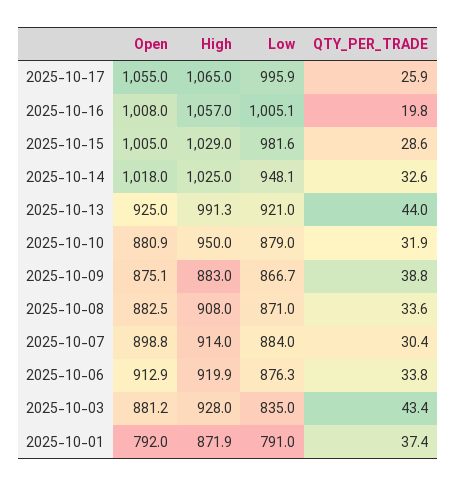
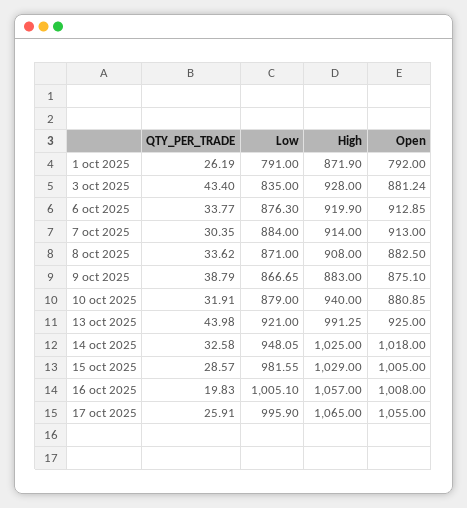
High, 2025-10-10: 950 -> 940
Open, 2025-10-07: 898.8 -> 913
QTY_PER_TRADE, 2025-10-01: 37.4 -> 26.19

